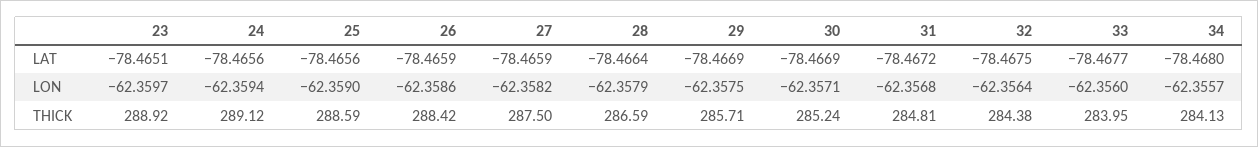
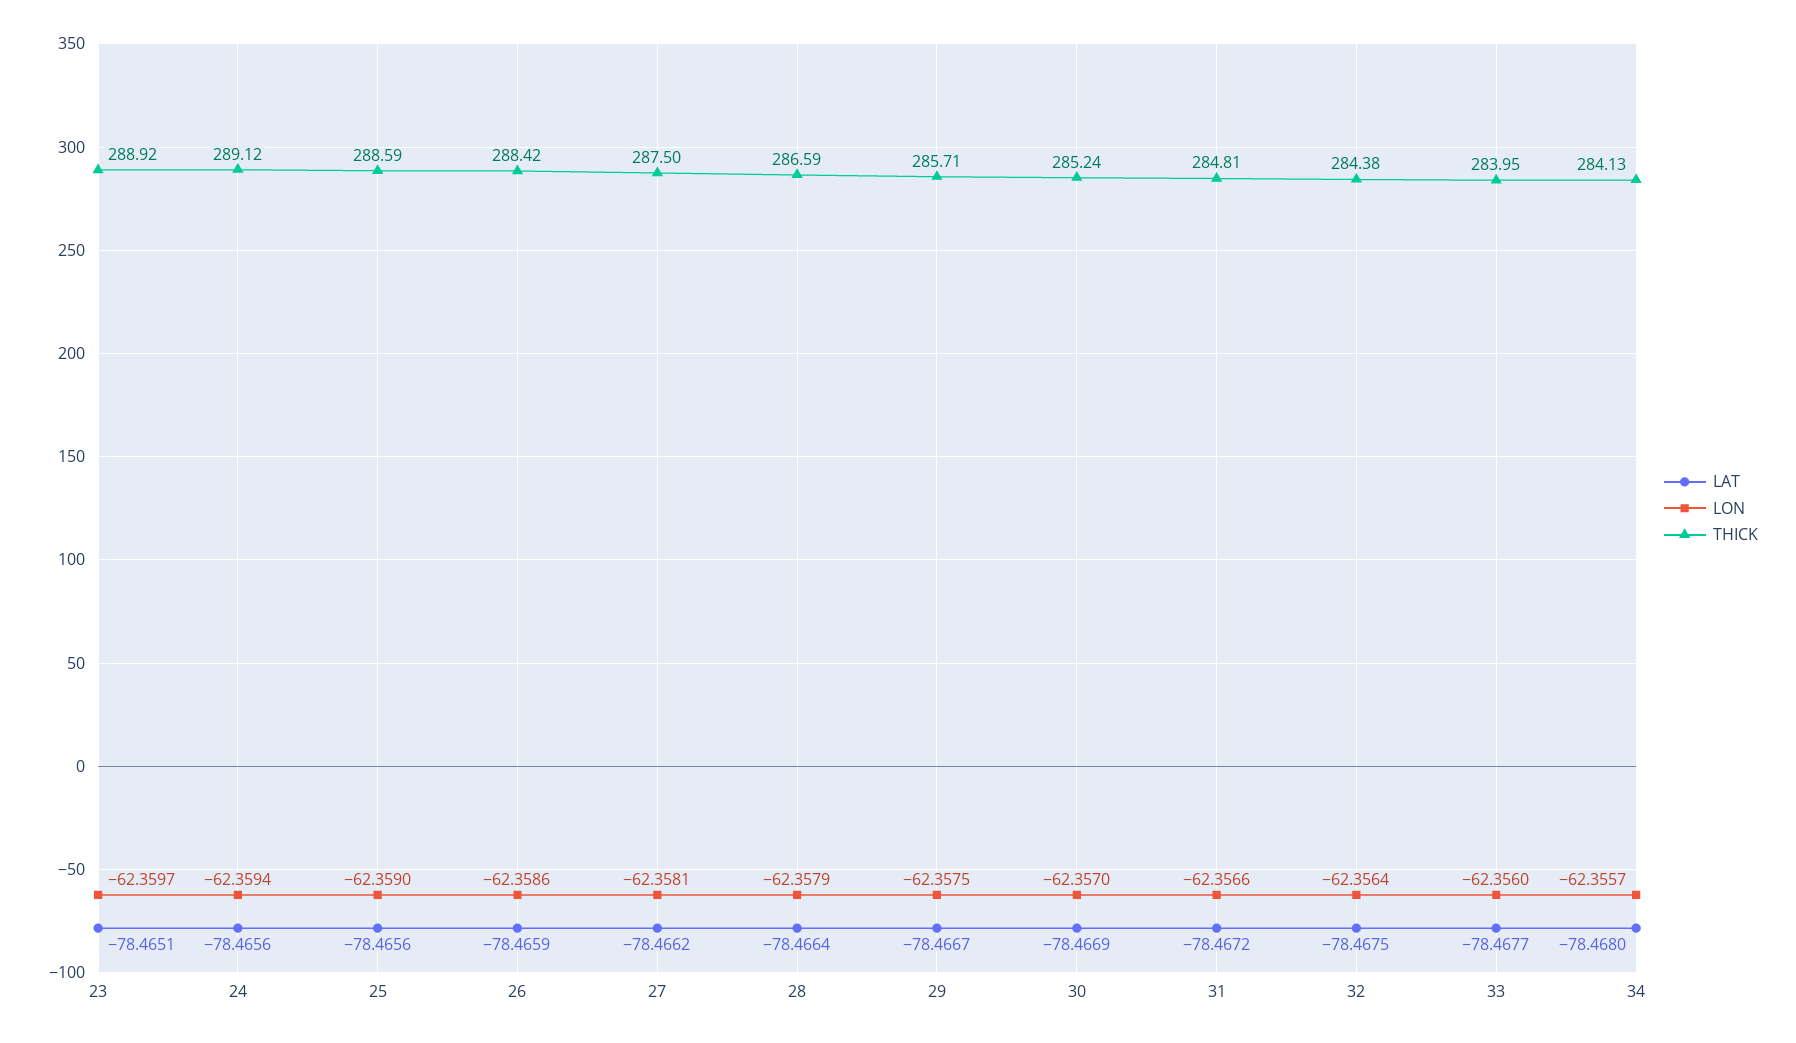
LAT, 27: -78.4659 -> -78.4662
LAT, 29: -78.4669 -> -78.4667
LON, 27: -62.3582 -> -62.3581
LON, 30: -62.3571 -> -62.357
LON, 31: -62.3568 -> -62.3566

